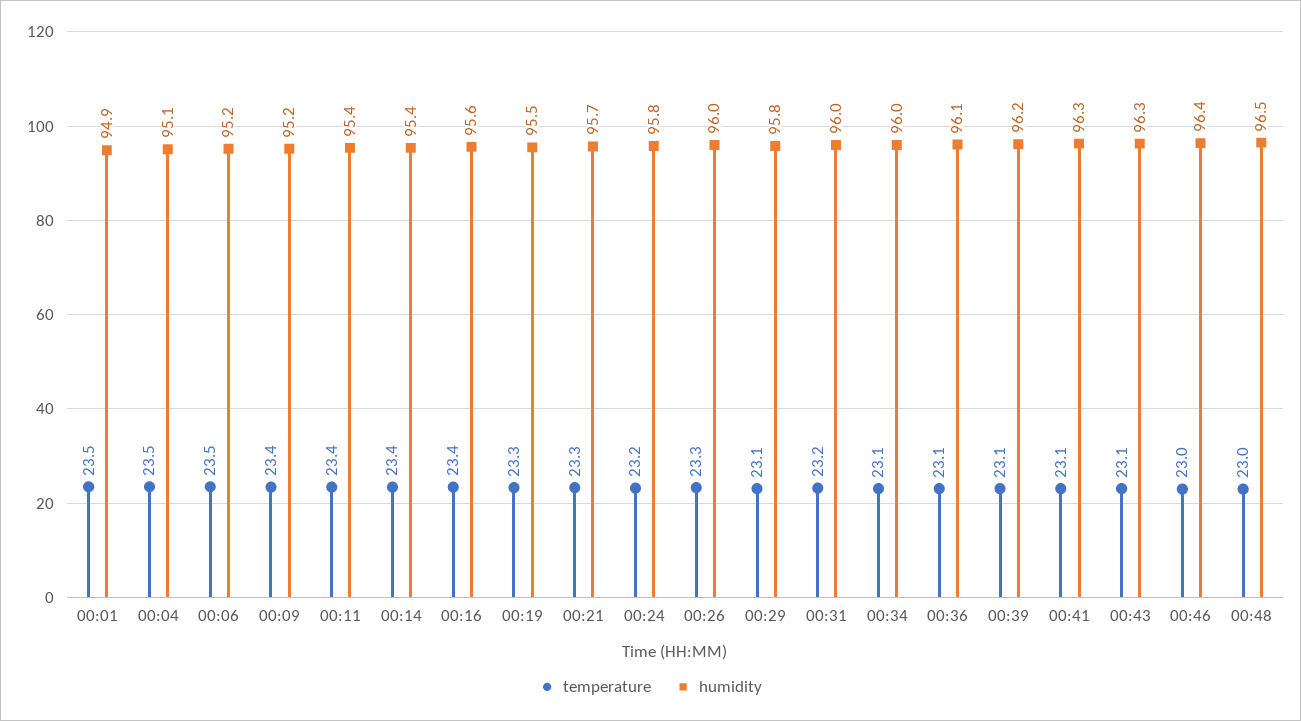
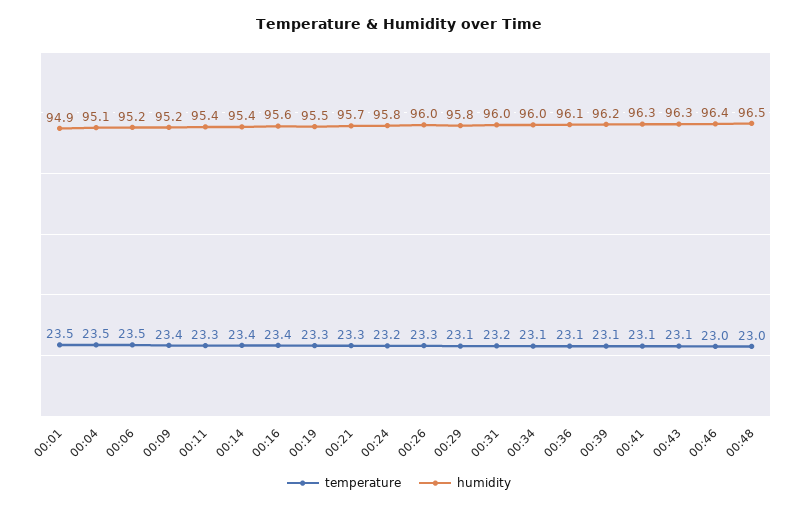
temperature, 00:11: 23.4 -> 23.3

